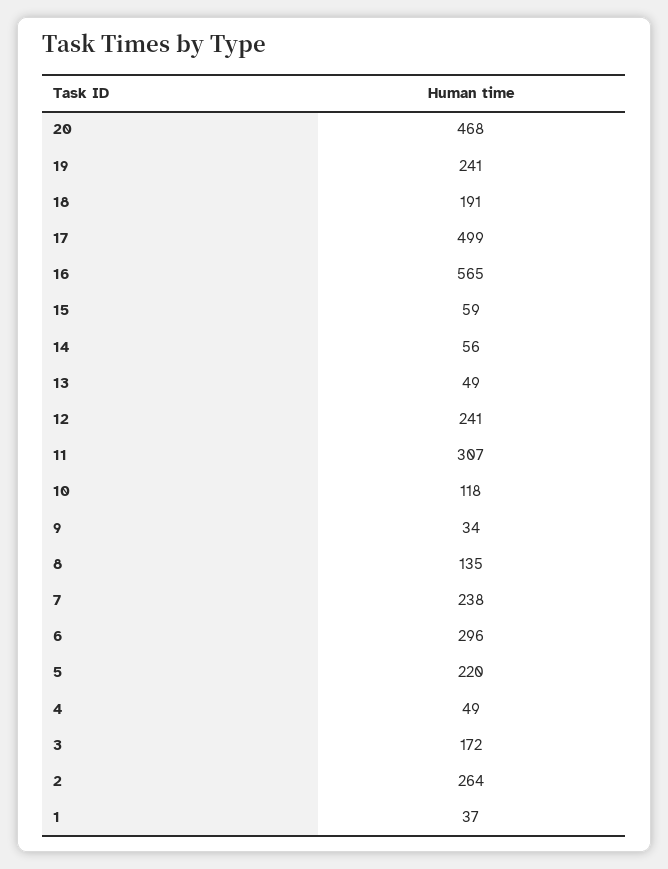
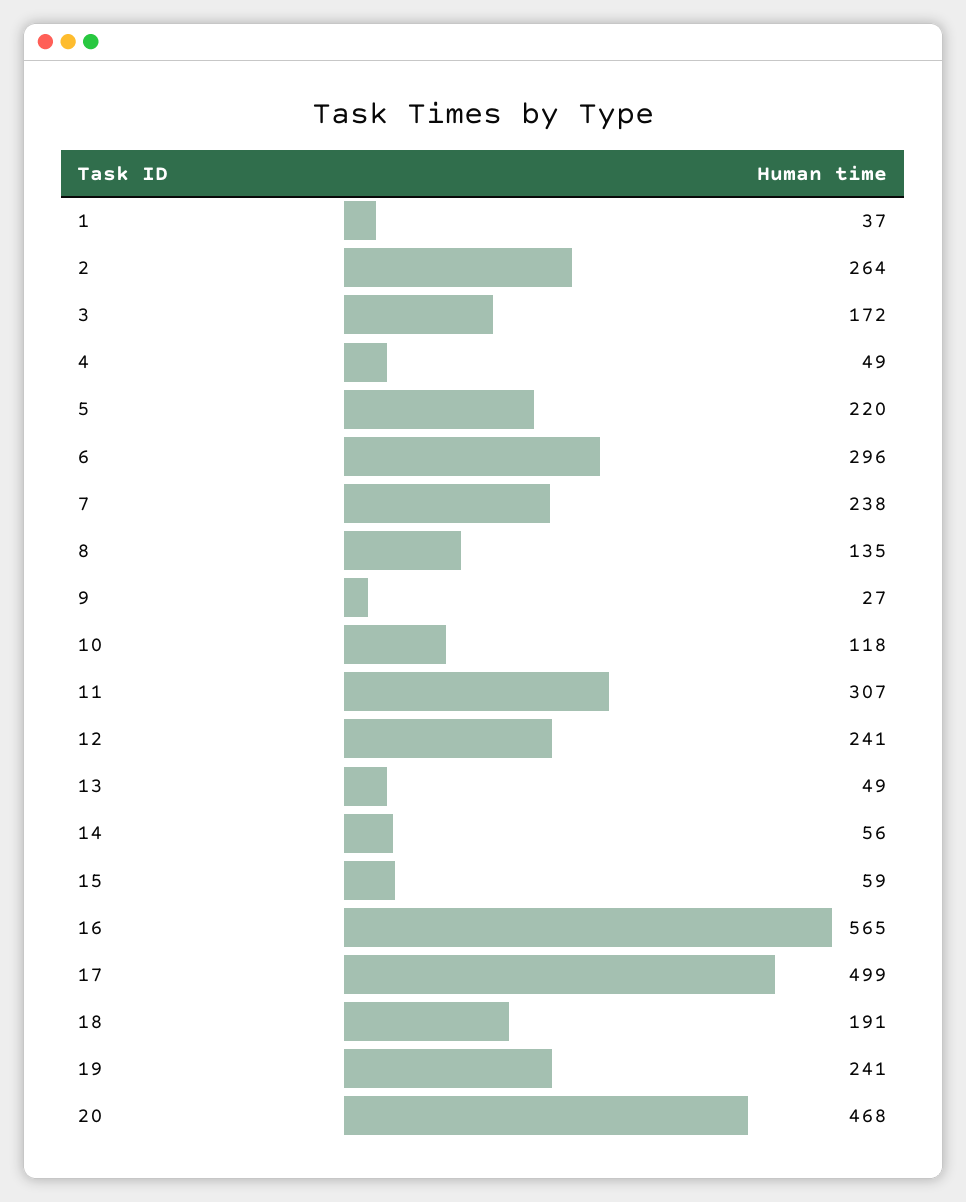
9: 34 -> 27

